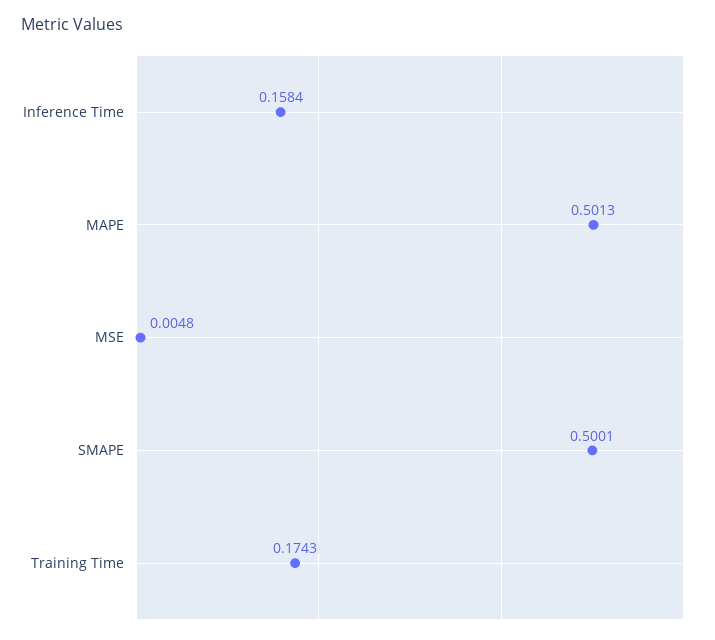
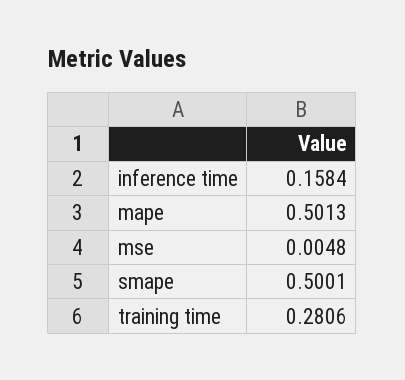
Training Time: 0.1743 -> 0.2806

